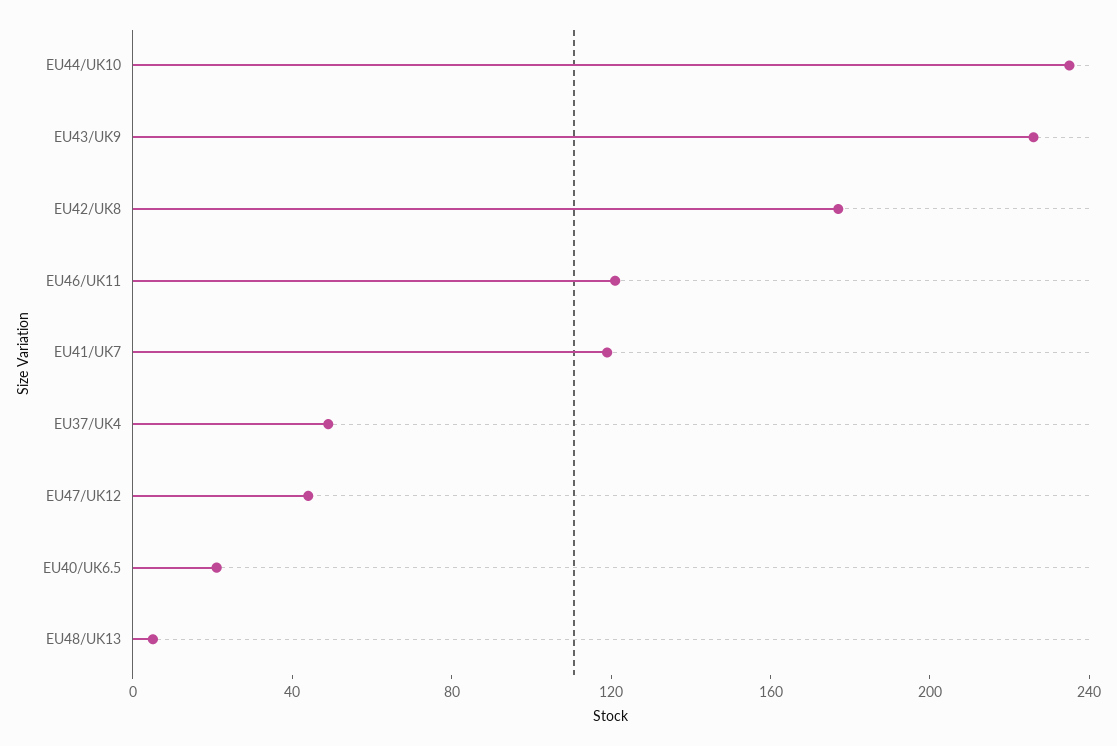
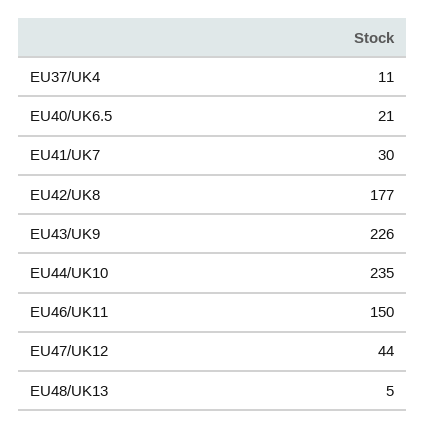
EU46/UK11: 120 -> 150
EU41/UK7: 120 -> 30
EU37/UK4: 50 -> 11

